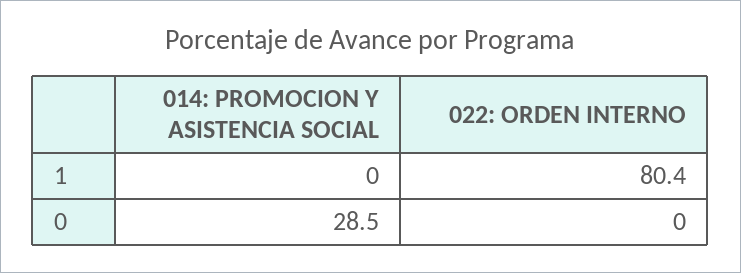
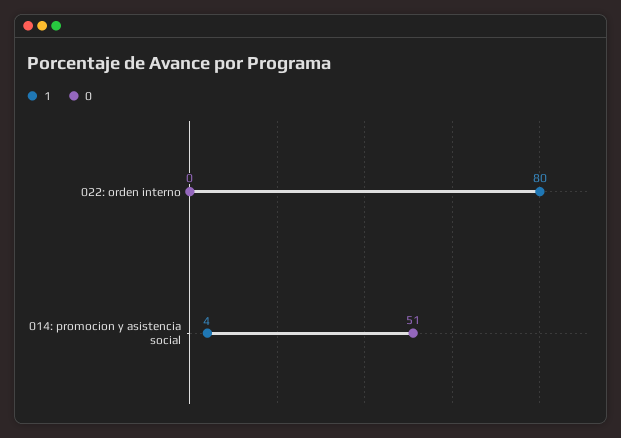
1, 014: PROMOCION Y ASISTENCIA SOCIAL: 0 -> 4
0, 014: PROMOCION Y ASISTENCIA SOCIAL: 28.5 -> 51

